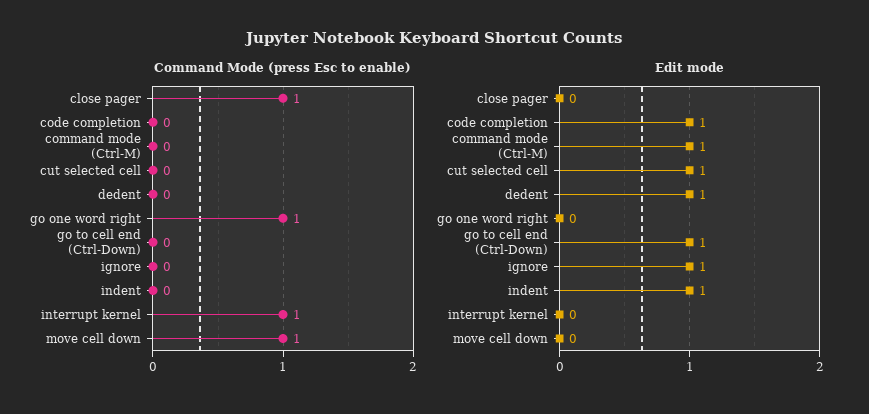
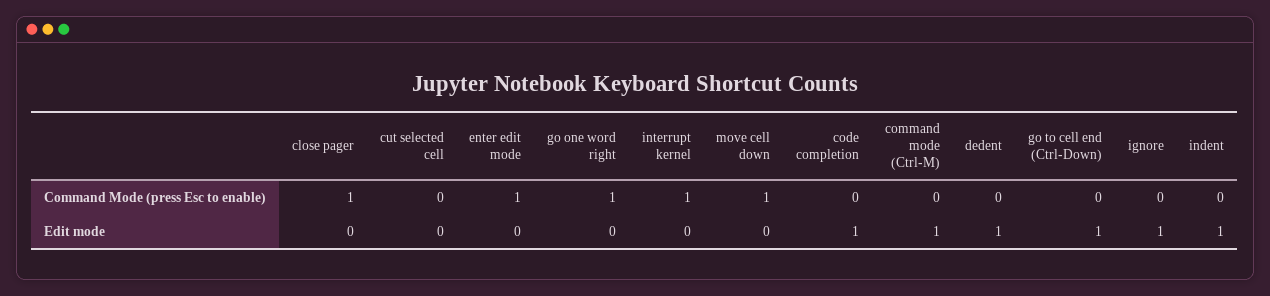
Edit mode, cut selected cell: 1 -> 0
Command Mode (press Esc to enable), enter edit mode: none -> 1
Edit mode, enter edit mode: none -> 0

